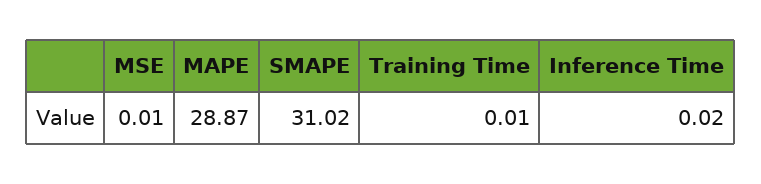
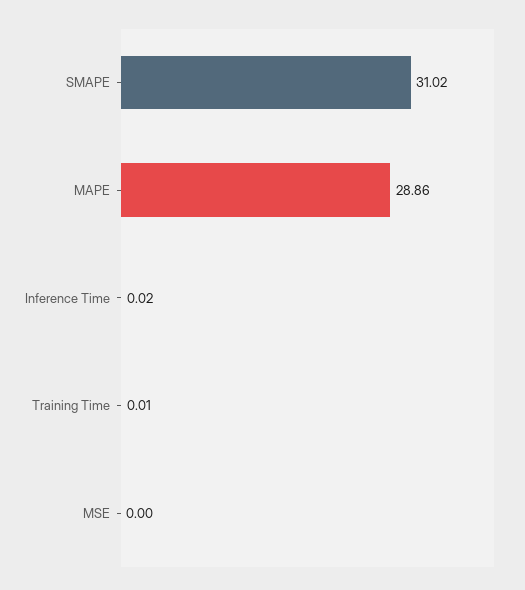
MSE: 0.01 -> 0
MAPE: 28.87 -> 28.86

